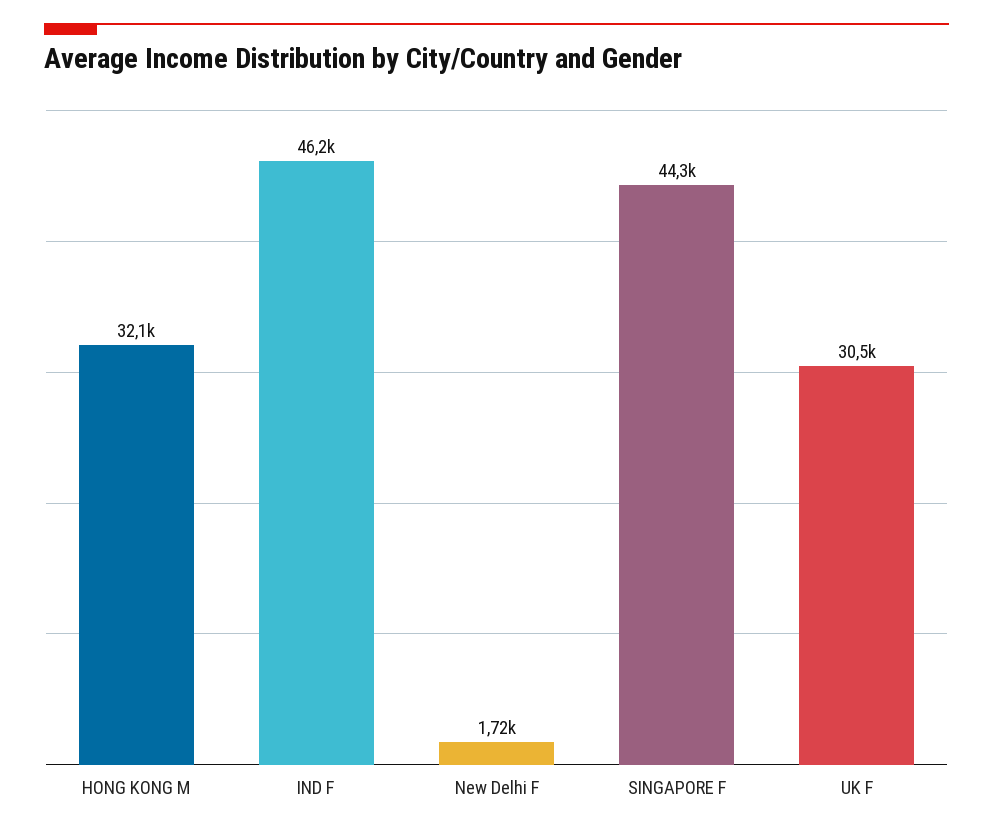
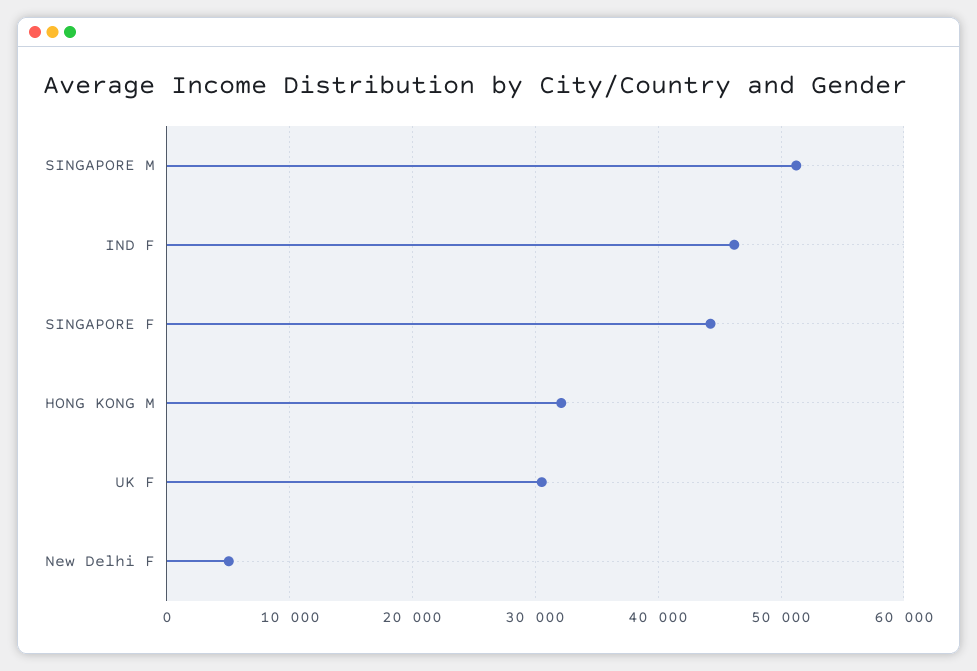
New Delhi F: 1720 -> 5000
SINGAPORE M: none -> 51000

